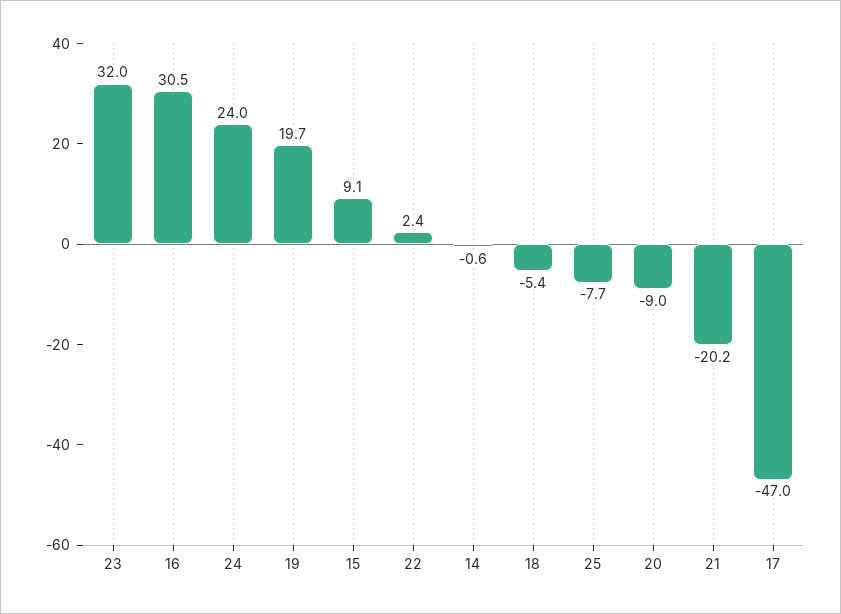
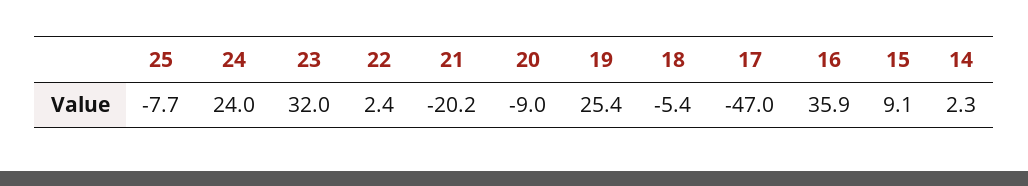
16: 30.5 -> 35.9
19: 19.7 -> 25.4
14: -0.6 -> 2.3

